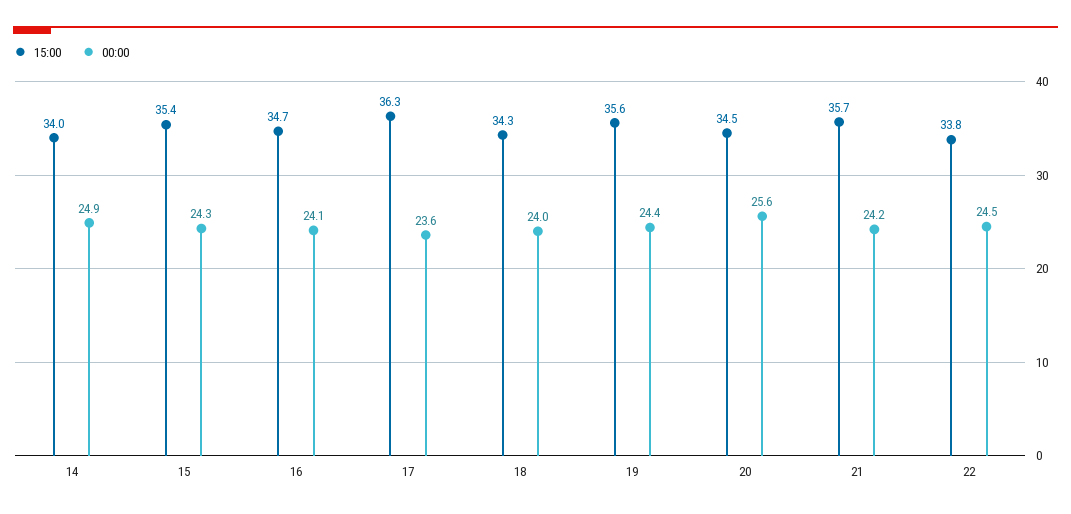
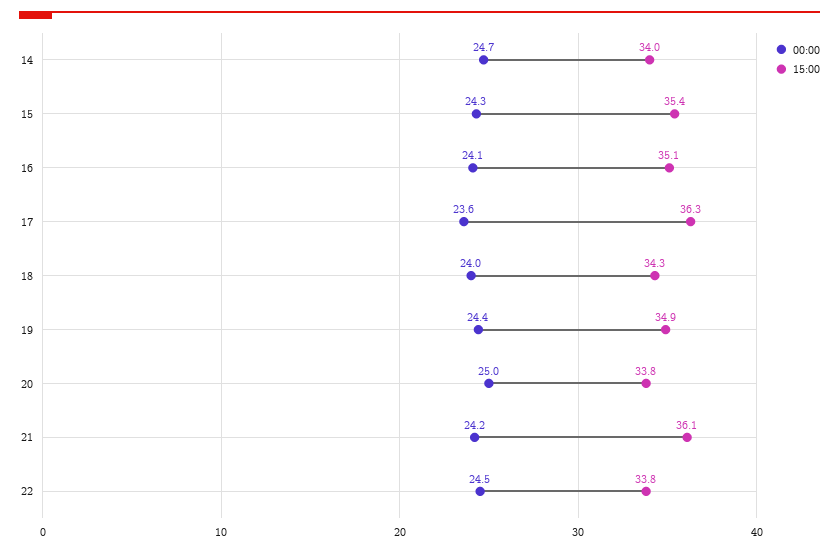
00:00, 14: 24.9 -> 24.7
15:00, 16: 34.7 -> 35.1
15:00, 19: 35.6 -> 34.9
15:00, 20: 34.5 -> 33.8
00:00, 20: 25.6 -> 25
15:00, 21: 35.7 -> 36.1

